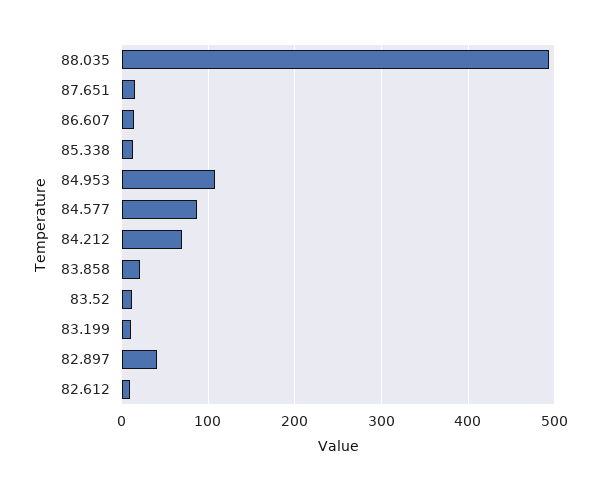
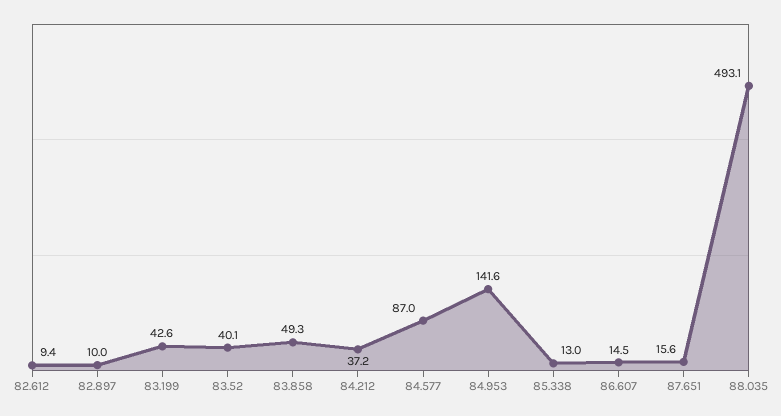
84.953: 110 -> 141.6
84.212: 70 -> 37.2
83.858: 20 -> 49.3
83.52: 10 -> 40.1
83.199: 10 -> 42.6
82.897: 40 -> 10

